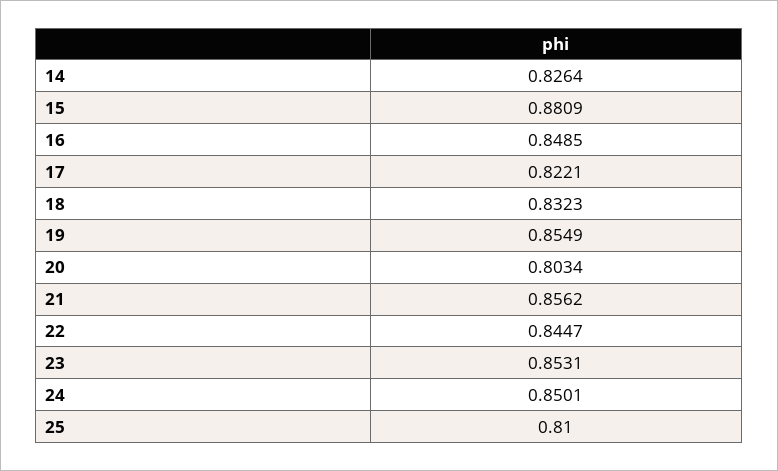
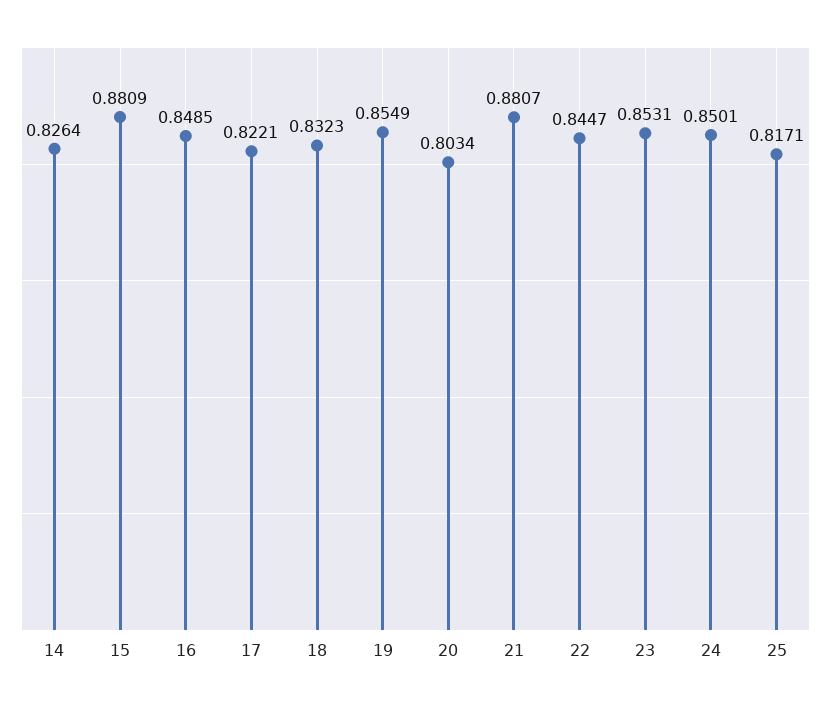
21: 0.8562 -> 0.8807
25: 0.81 -> 0.8171

